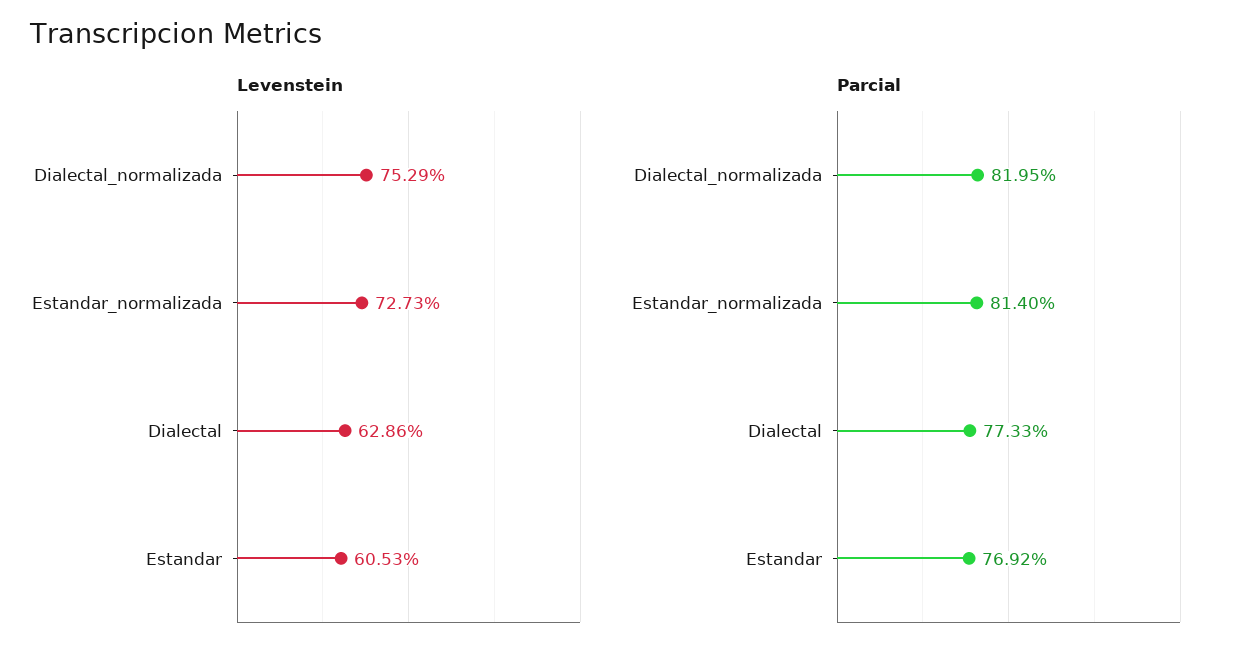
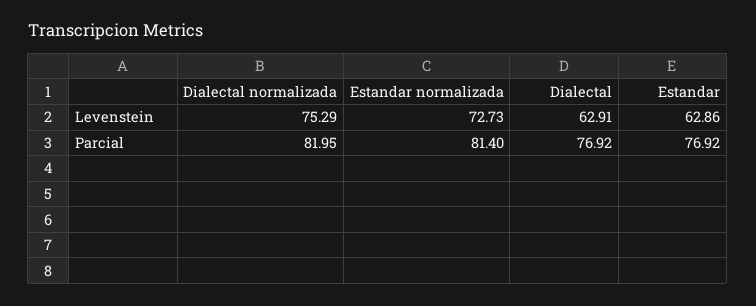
Levenstein, Dialectal: 62.86 -> 62.91
Levenstein, Estandar: 60.53 -> 62.86
Parcial, Dialectal: 77.33 -> 76.92

